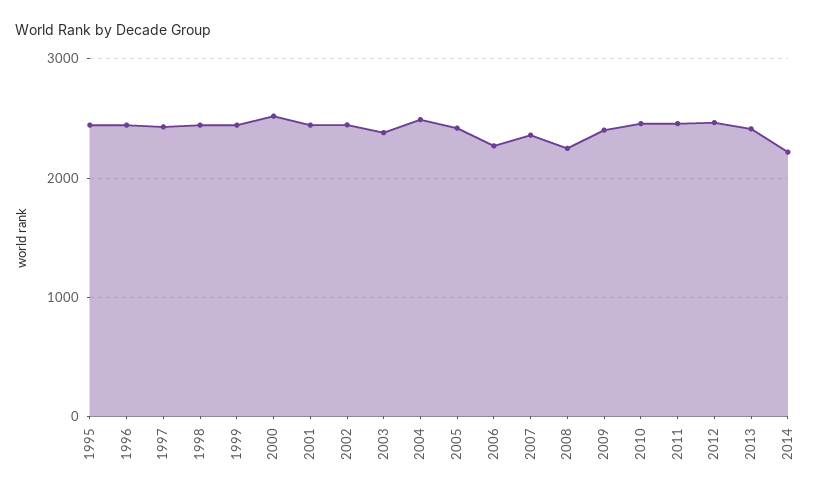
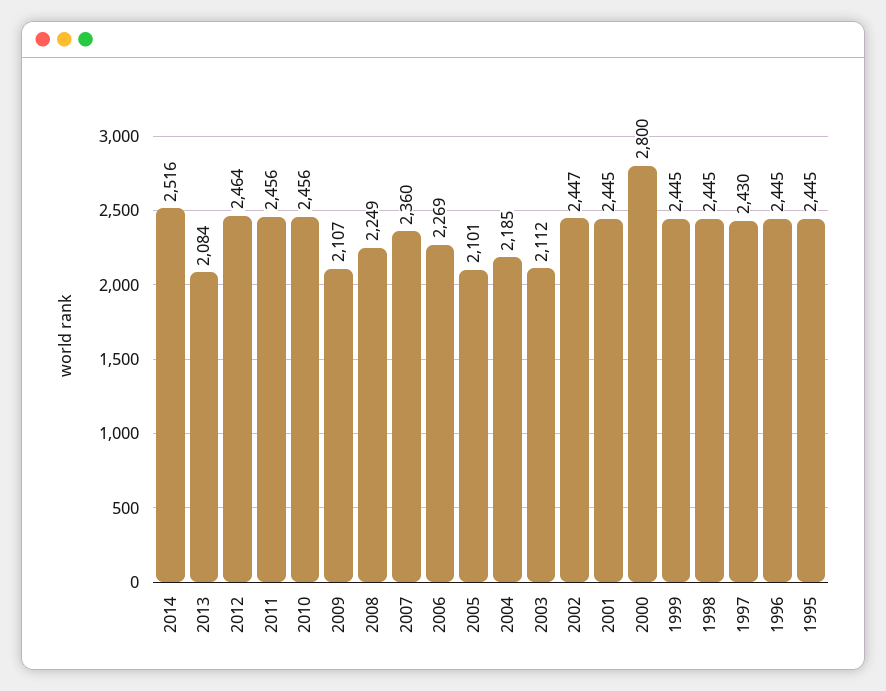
2000: 2500 -> 2800
2003: 2400 -> 2112
2004: 2500 -> 2185
2005: 2400 -> 2101
2009: 2400 -> 2107
2013: 2400 -> 2084
2014: 2200 -> 2516

